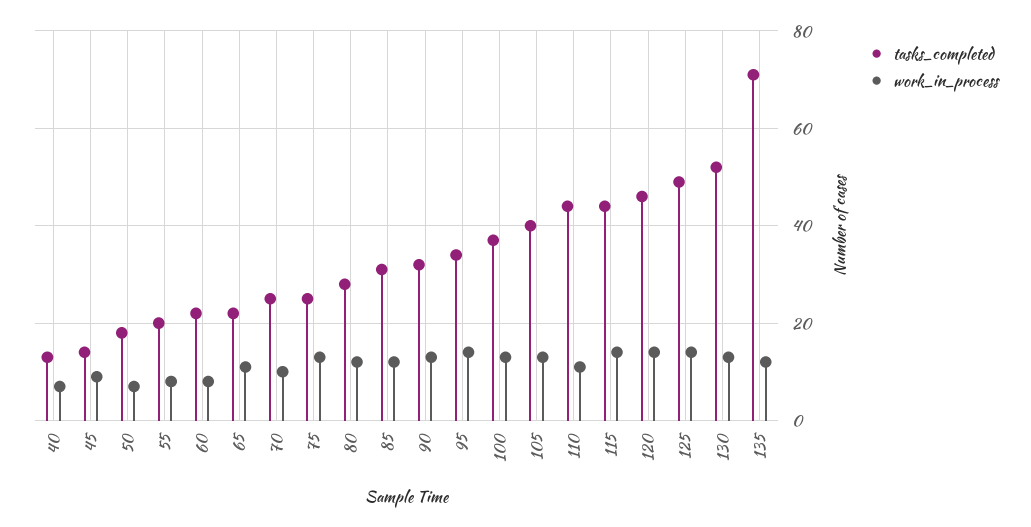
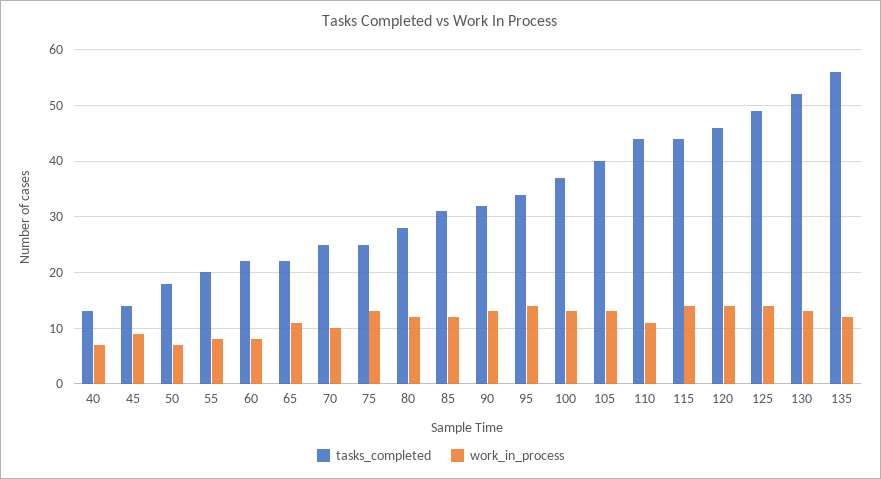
tasks_completed, 135: 70 -> 55

